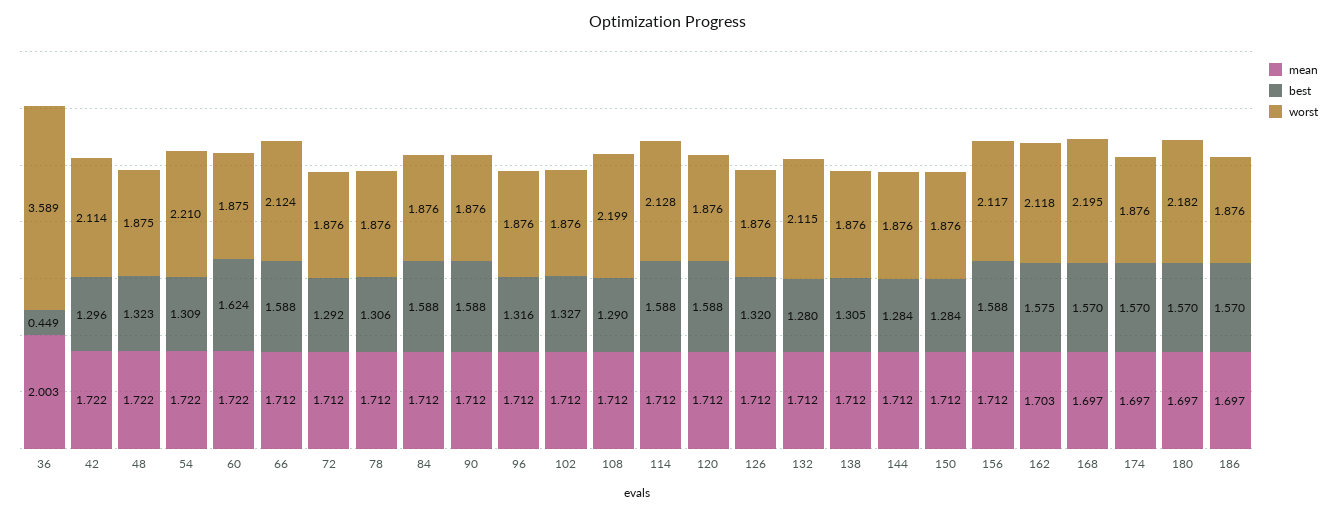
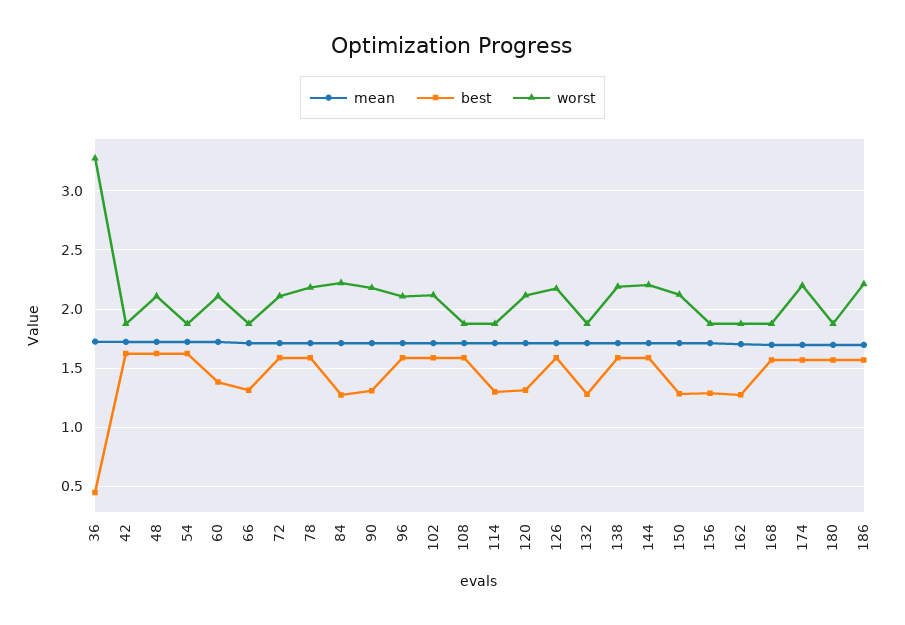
mean, 36: 2.003 -> 1.7
worst, 36: 3.589 -> 3.3
best, 42: 1.296 -> 1.6
worst, 42: 2.114 -> 1.9
best, 48: 1.323 -> 1.6
worst, 48: 1.875 -> 2.1
best, 54: 1.309 -> 1.6
worst, 54: 2.21 -> 1.9
best, 60: 1.624 -> 1.4
worst, 60: 1.875 -> 2.1
best, 66: 1.588 -> 1.3
worst, 66: 2.124 -> 1.9
best, 72: 1.292 -> 1.6
worst, 72: 1.876 -> 2.1
best, 78: 1.306 -> 1.6
worst, 78: 1.876 -> 2.2
best, 84: 1.588 -> 1.3
worst, 84: 1.876 -> 2.2
best, 90: 1.588 -> 1.3
worst, 90: 1.876 -> 2.2
best, 96: 1.316 -> 1.6
worst, 96: 1.876 -> 2.1
best, 102: 1.327 -> 1.6
worst, 102: 1.876 -> 2.1
best, 108: 1.29 -> 1.6
worst, 108: 2.199 -> 1.9
best, 114: 1.588 -> 1.3
worst, 114: 2.128 -> 1.9
best, 120: 1.588 -> 1.3
worst, 120: 1.876 -> 2.1
best, 126: 1.32 -> 1.6
worst, 126: 1.876 -> 2.2
worst, 132: 2.115 -> 1.9
best, 138: 1.305 -> 1.6
worst, 138: 1.876 -> 2.2
best, 144: 1.284 -> 1.6
worst, 144: 1.876 -> 2.2
worst, 150: 1.876 -> 2.1
best, 156: 1.588 -> 1.3
worst, 156: 2.117 -> 1.9
best, 162: 1.575 -> 1.3
worst, 162: 2.118 -> 1.9
worst, 168: 2.195 -> 1.9
worst, 174: 1.876 -> 2.2
worst, 180: 2.182 -> 1.9
worst, 186: 1.876 -> 2.2

